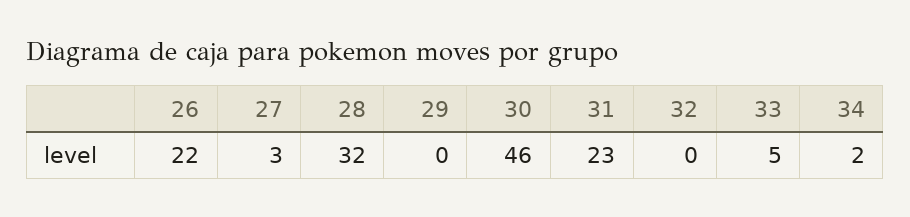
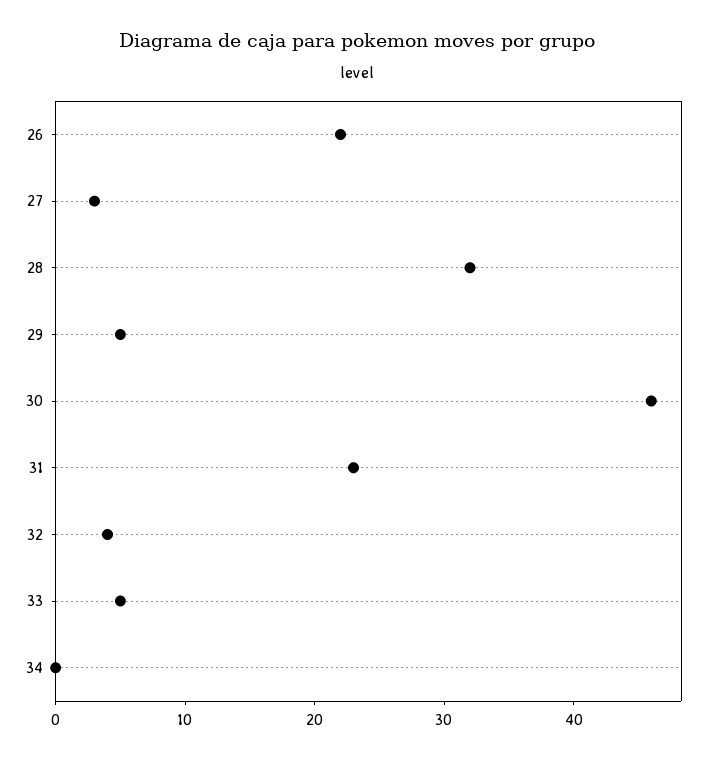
29: 0 -> 5
32: 0 -> 4
34: 2 -> 0

